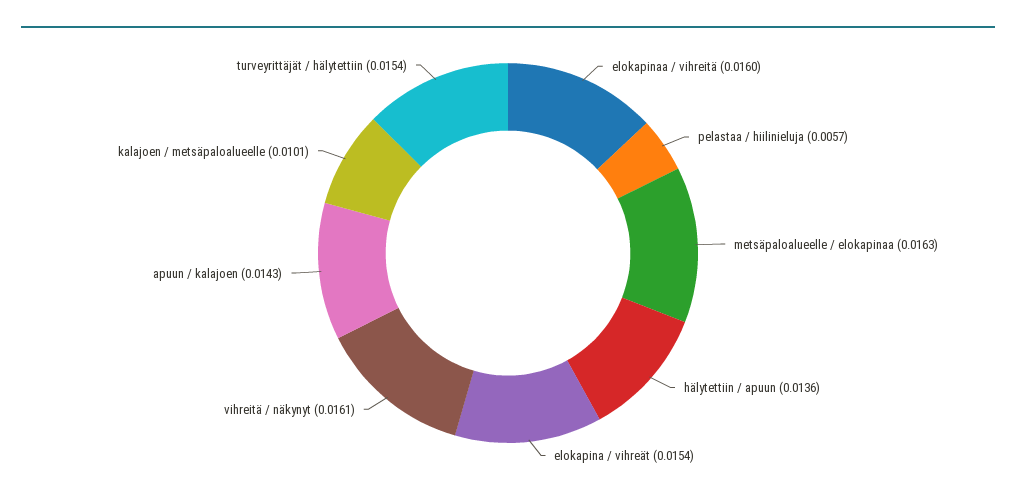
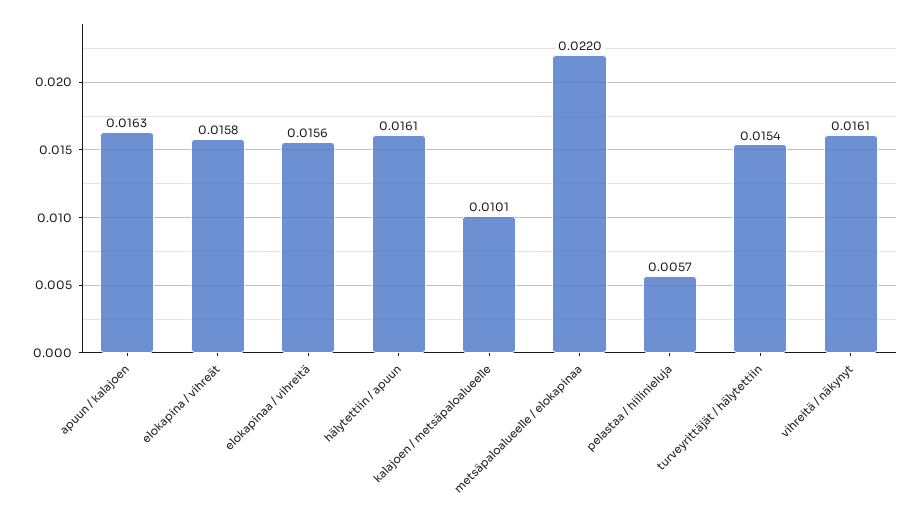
elokapinaa / vihreitä: 0.016 -> 0.0156
metsäpaloalueelle / elokapinaa: 0.0163 -> 0.022
hälytettiin / apuun: 0.0136 -> 0.0161
elokapina / vihreät: 0.0154 -> 0.0158
apuun / kalajoen: 0.0143 -> 0.0163

